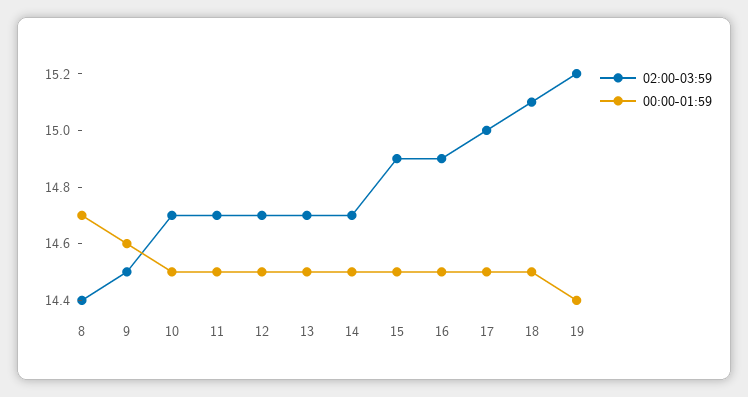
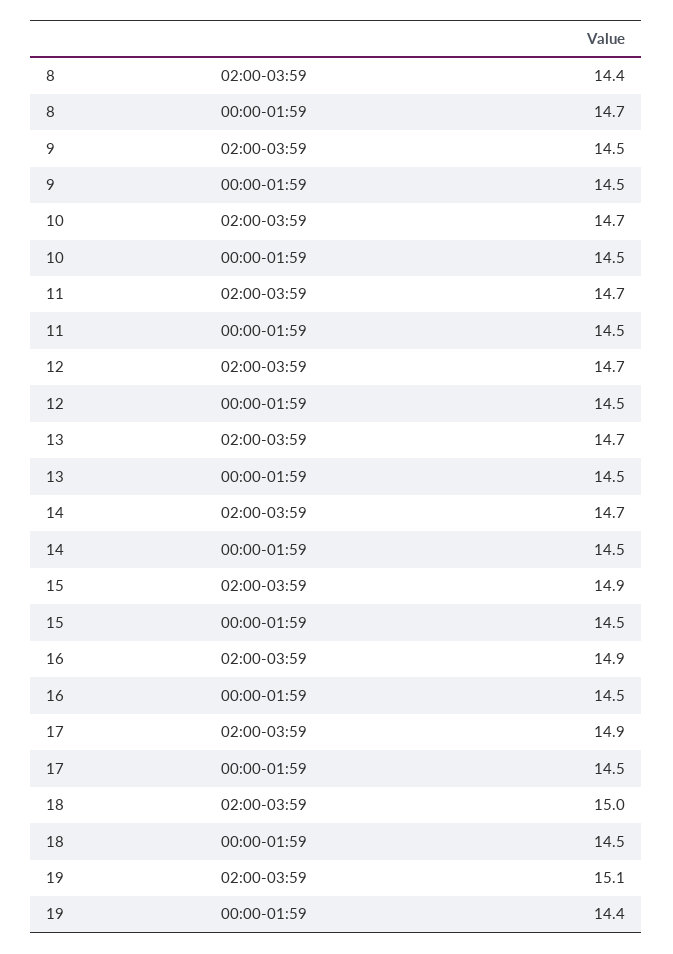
00:00-01:59, 9: 14.6 -> 14.5
02:00-03:59, 17: 15 -> 14.9
02:00-03:59, 18: 15.1 -> 15
02:00-03:59, 19: 15.2 -> 15.1

